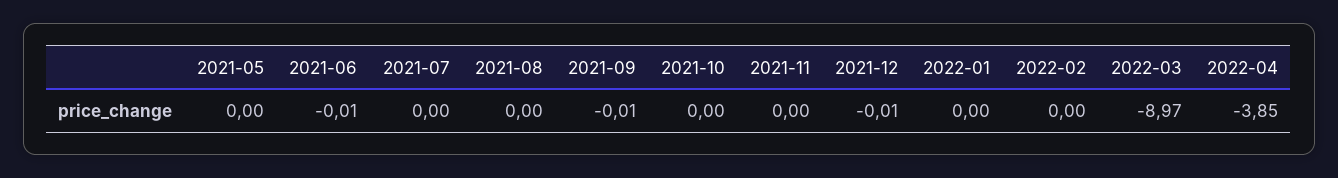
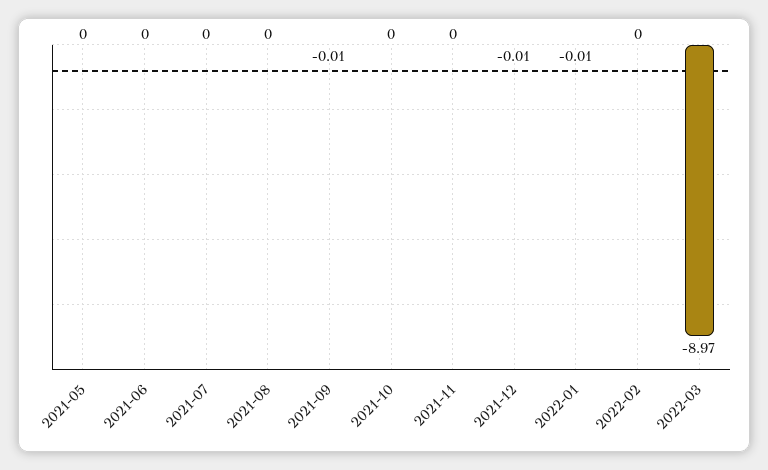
2021-06: -0.01 -> 0
2022-01: 0 -> -0.01
2022-04: -3.85 -> none

